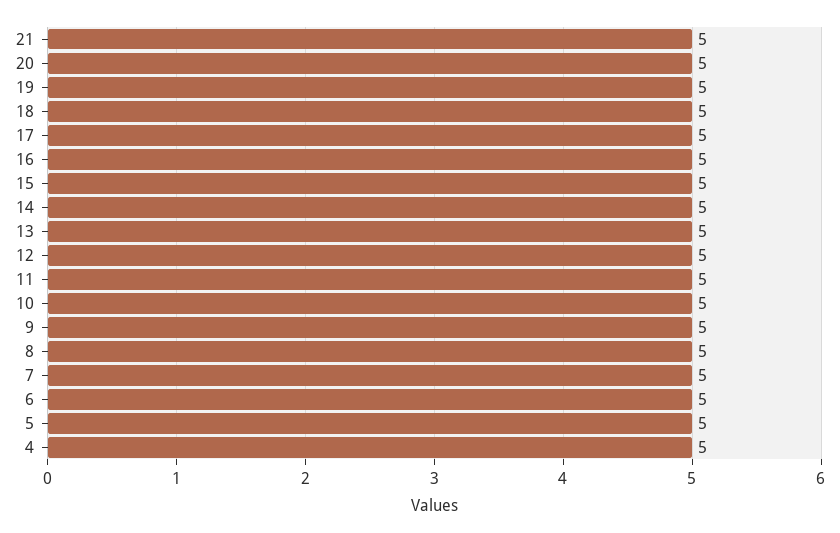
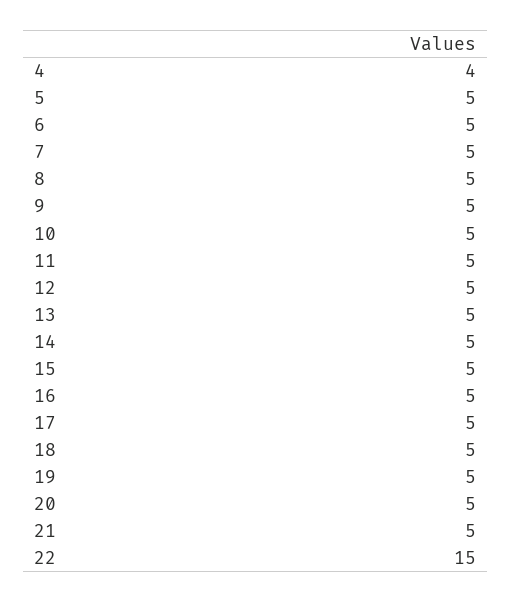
4: 5 -> 4
22: none -> 15

